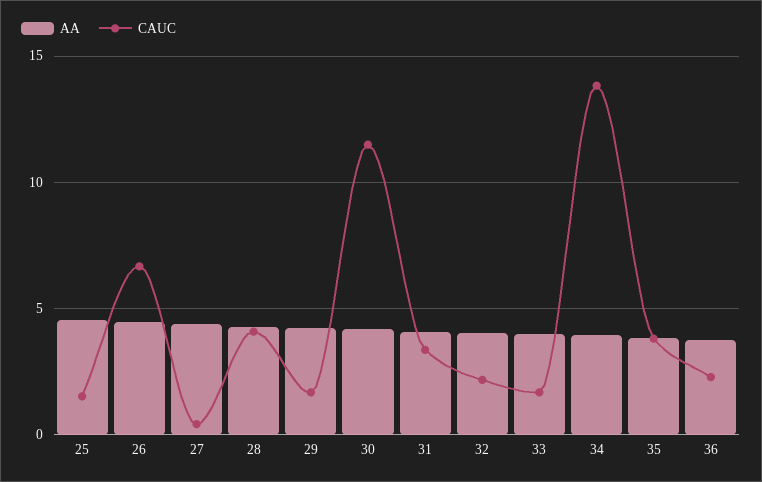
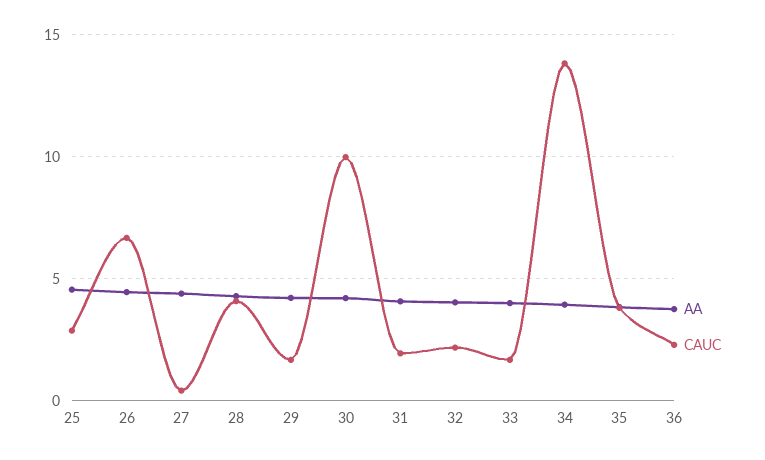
CAUC, 25: 1.5 -> 3
CAUC, 30: 11.5 -> 10
CAUC, 31: 3.5 -> 2

